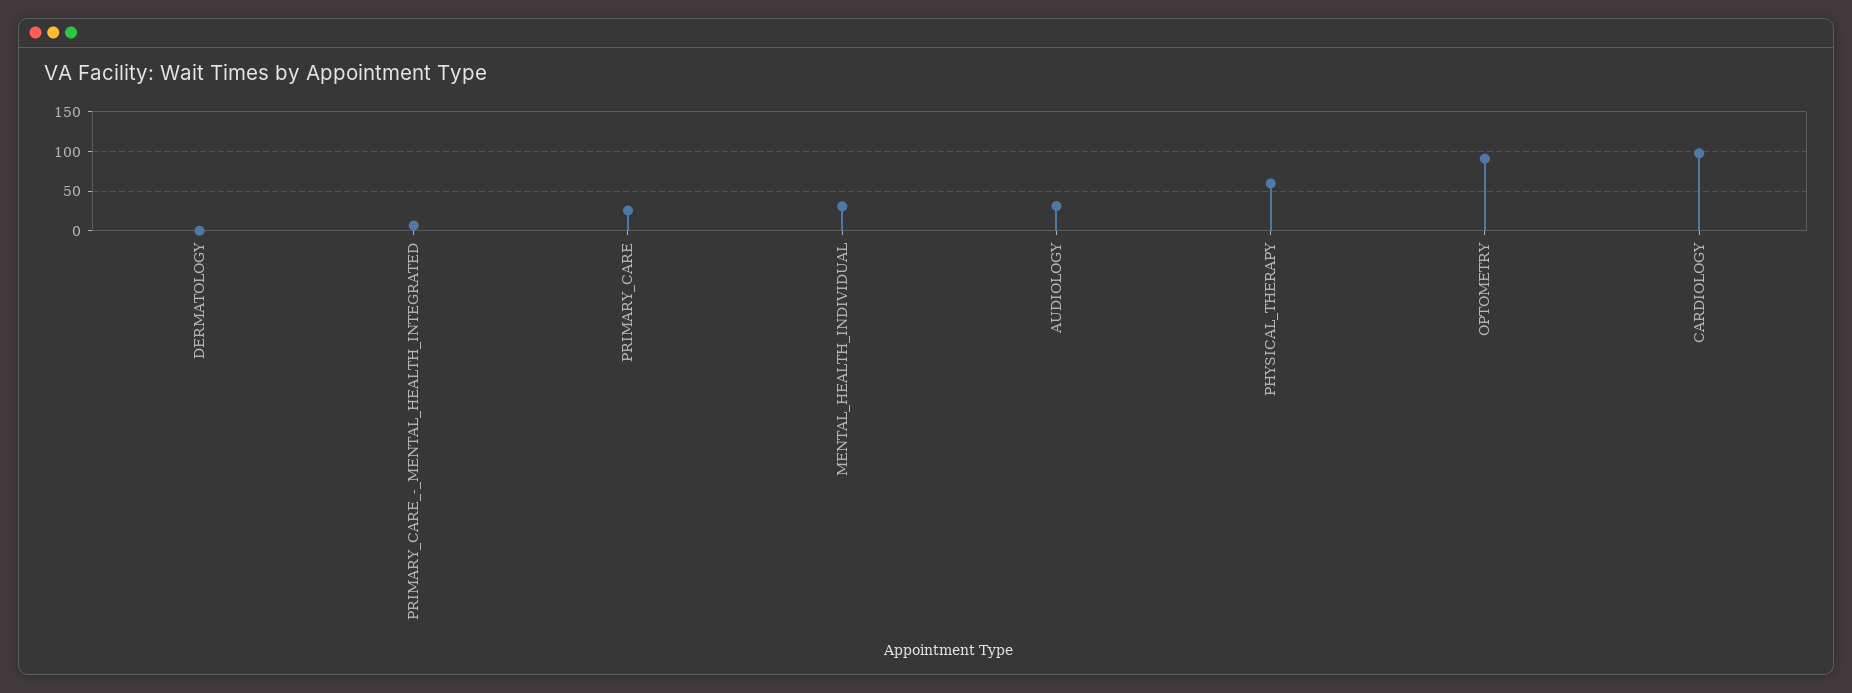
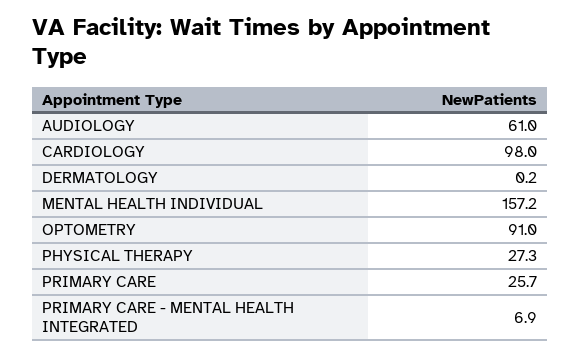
MENTAL_HEALTH_INDIVIDUAL: 30 -> 157.2
AUDIOLOGY: 30 -> 61
PHYSICAL_THERAPY: 60 -> 27.3

